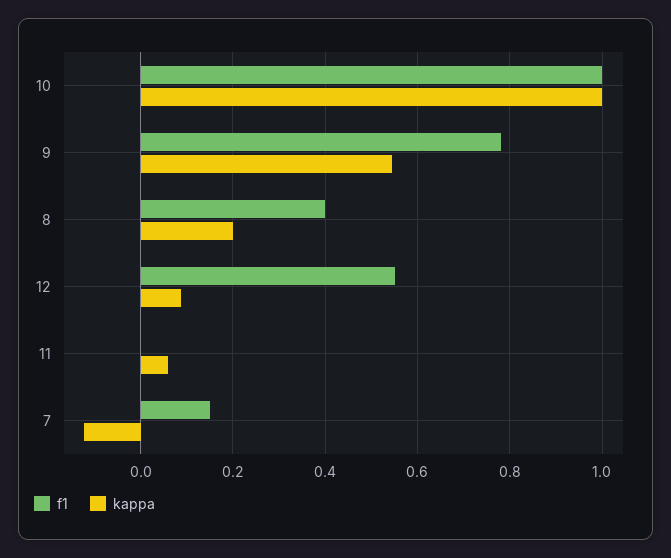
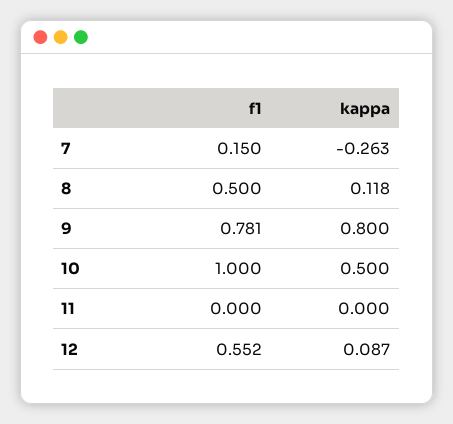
kappa, 10: 1 -> 0.5
kappa, 9: 0.54 -> 0.8
f1, 8: 0.4 -> 0.5
kappa, 8: 0.2 -> 0.118
kappa, 11: 0.06 -> 0
kappa, 7: -0.12 -> -0.263

